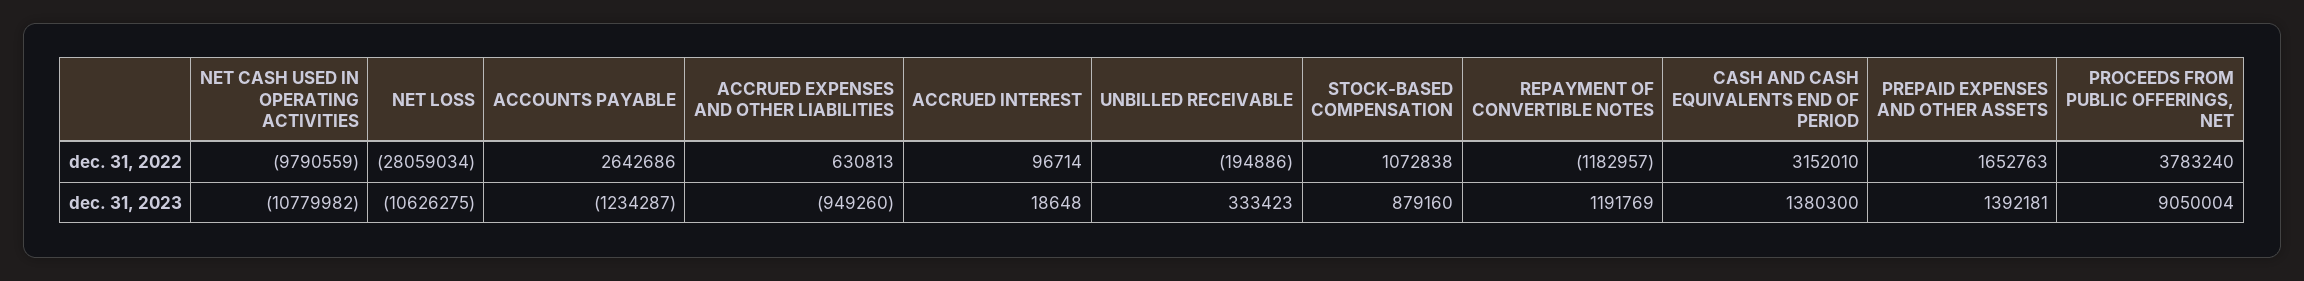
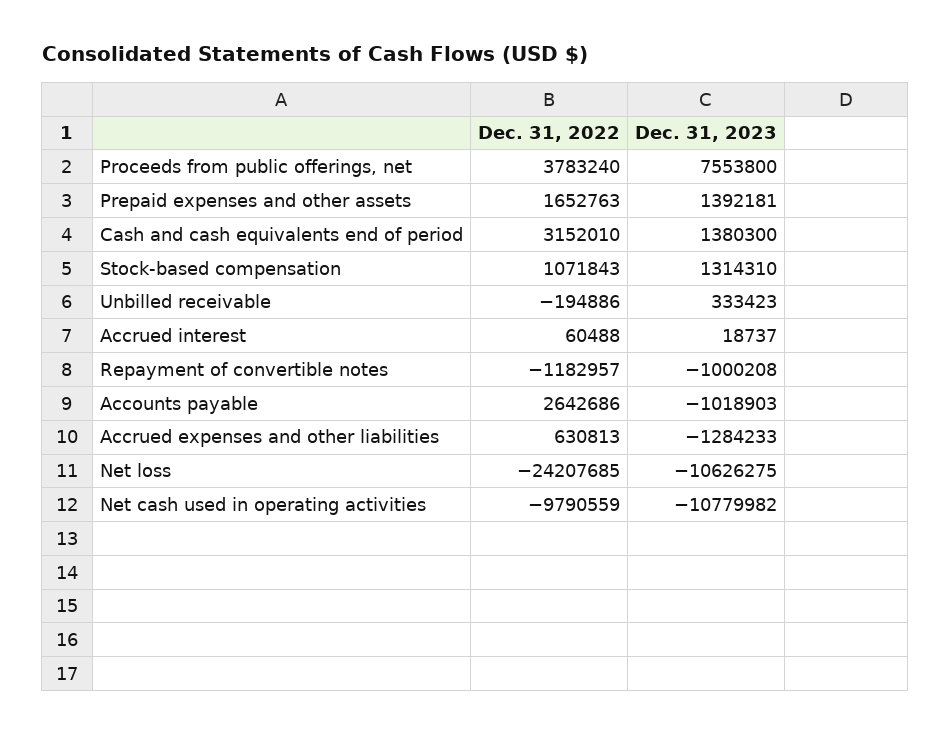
NET LOSS, dec. 31, 2022: -28059034 -> -24207685
ACCRUED INTEREST, dec. 31, 2022: 96714 -> 60488
STOCK-BASED COMPENSATION, dec. 31, 2022: 1072838 -> 1071843
ACCOUNTS PAYABLE, dec. 31, 2023: -1234287 -> -1018903
ACCRUED EXPENSES AND OTHER LIABILITIES, dec. 31, 2023: -949260 -> -1284233
ACCRUED INTEREST, dec. 31, 2023: 18648 -> 18737
STOCK-BASED COMPENSATION, dec. 31, 2023: 879160 -> 1314310
REPAYMENT OF CONVERTIBLE NOTES, dec. 31, 2023: 1191769 -> -1000208
PROCEEDS FROM PUBLIC OFFERINGS, NET, dec. 31, 2023: 9050004 -> 7553800

